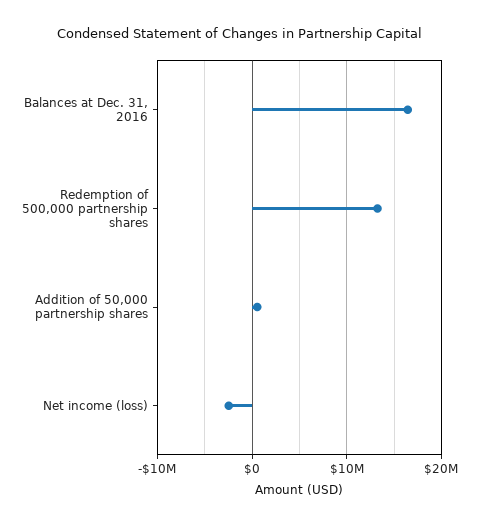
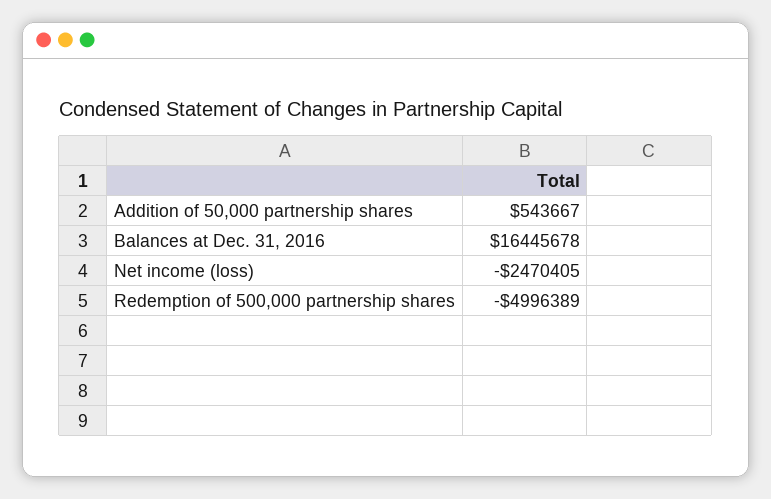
Redemption of 500,000 partnership shares: 13000000 -> -4996389

